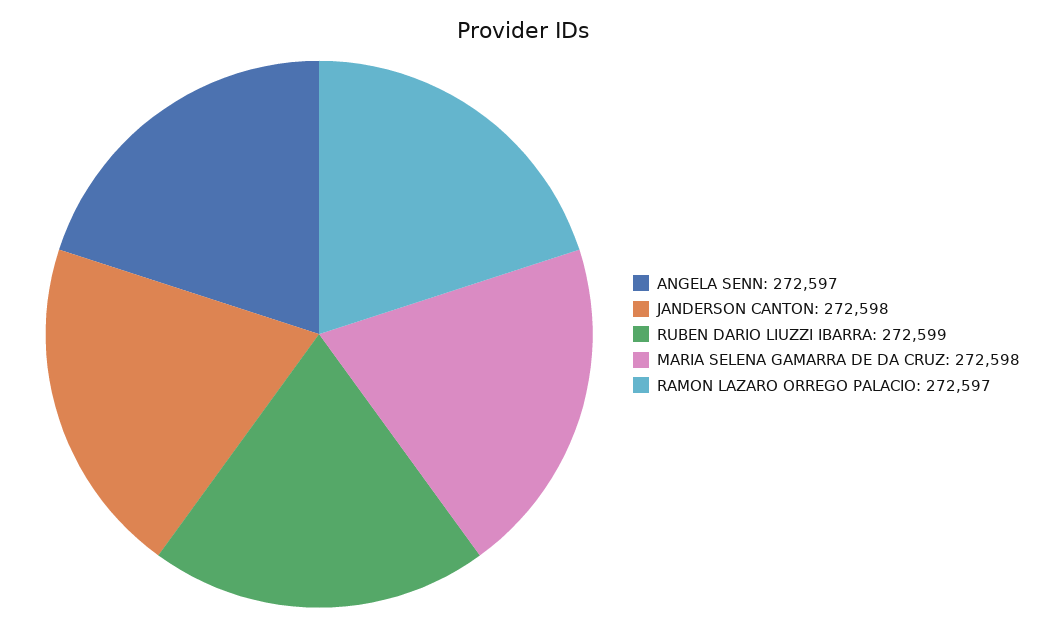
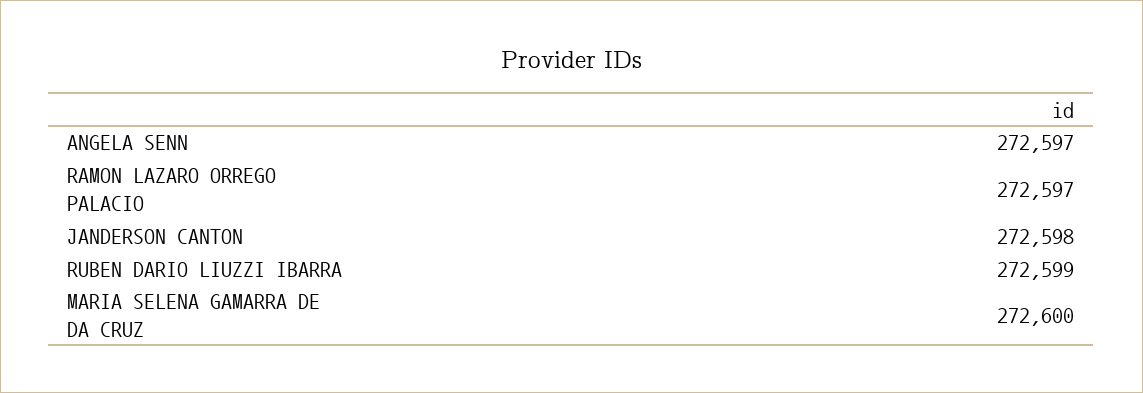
MARIA SELENA GAMARRA DE DA CRUZ: 272598 -> 272600

